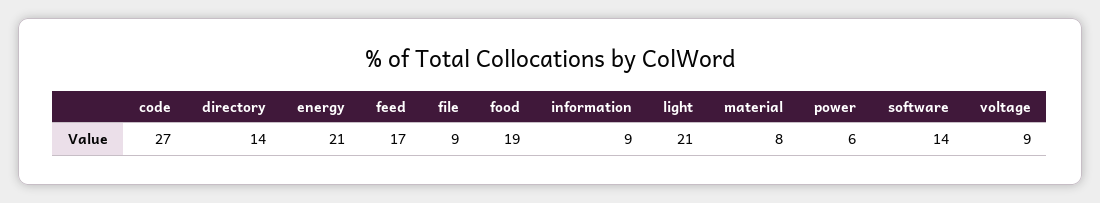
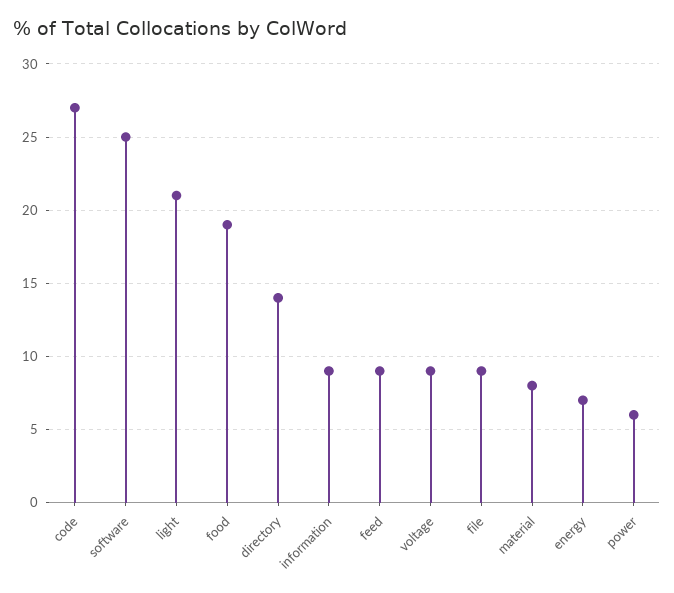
energy: 21 -> 7
feed: 17 -> 9
software: 14 -> 25

